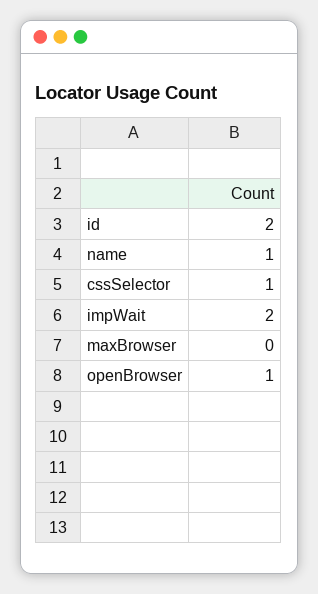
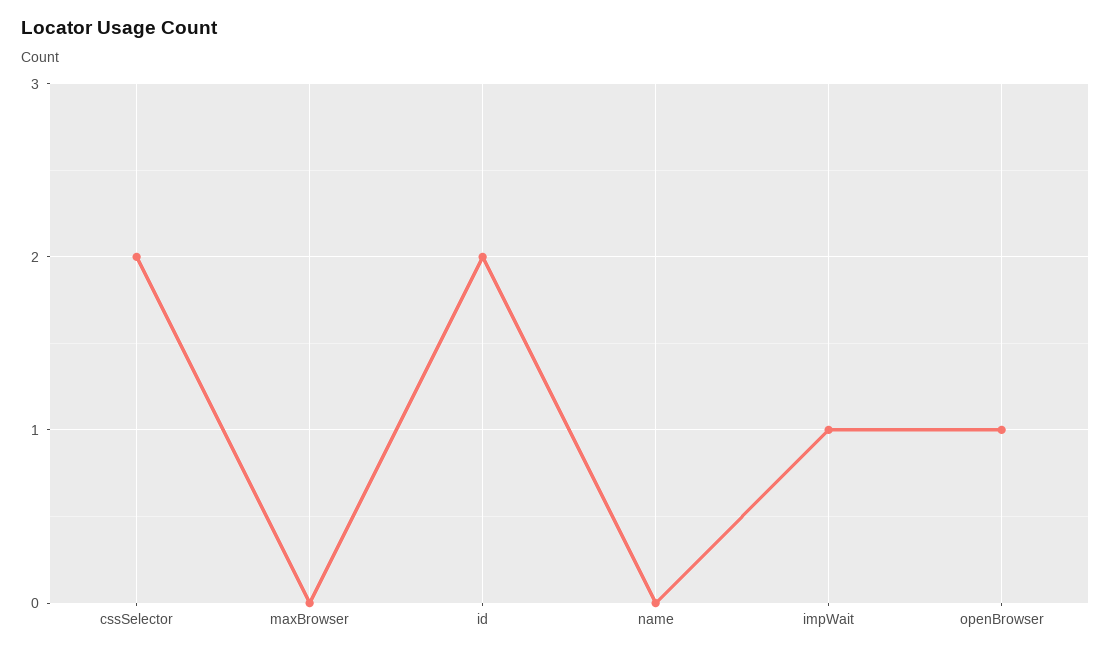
name: 1 -> 0
cssSelector: 1 -> 2
impWait: 2 -> 1

